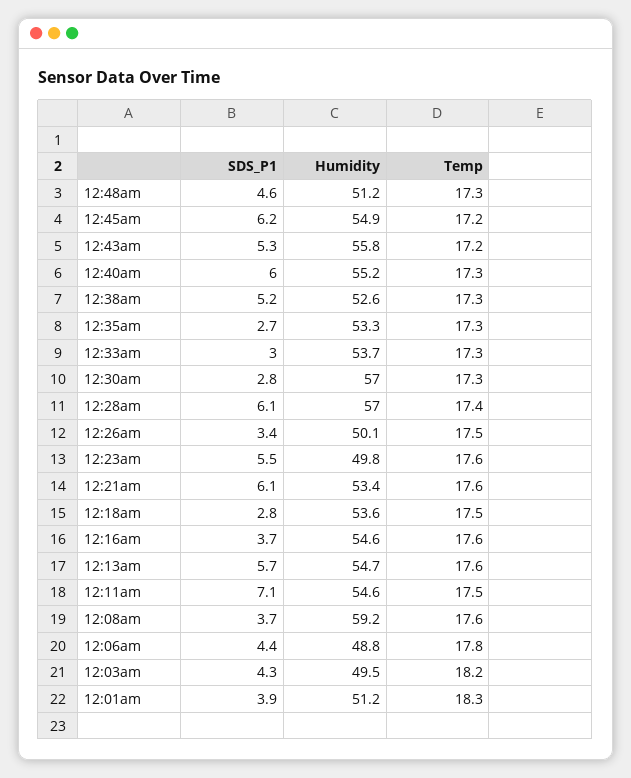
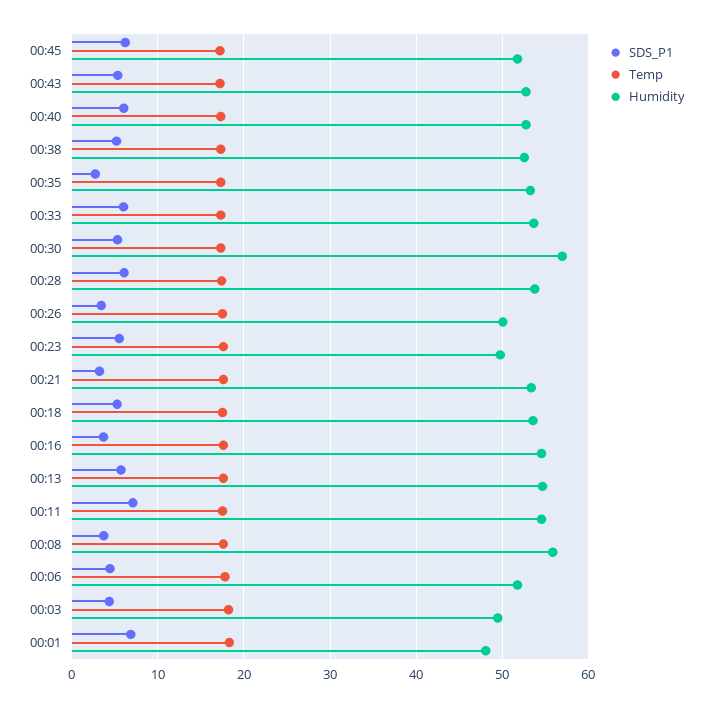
SDS_P1, 12:48am: 4.6 -> none
Humidity, 12:48am: 51.2 -> none
Temp, 12:48am: 17.3 -> none
Humidity, 12:45am: 54.9 -> 52
Humidity, 12:43am: 55.8 -> 53
Humidity, 12:40am: 55.2 -> 53
SDS_P1, 12:33am: 3 -> 6
SDS_P1, 12:30am: 2.8 -> 5
Humidity, 12:28am: 57 -> 54
SDS_P1, 12:21am: 6.1 -> 3
SDS_P1, 12:18am: 2.8 -> 5
Humidity, 12:08am: 59.2 -> 56
Humidity, 12:06am: 48.8 -> 52
SDS_P1, 12:01am: 3.9 -> 7
Humidity, 12:01am: 51.2 -> 48

